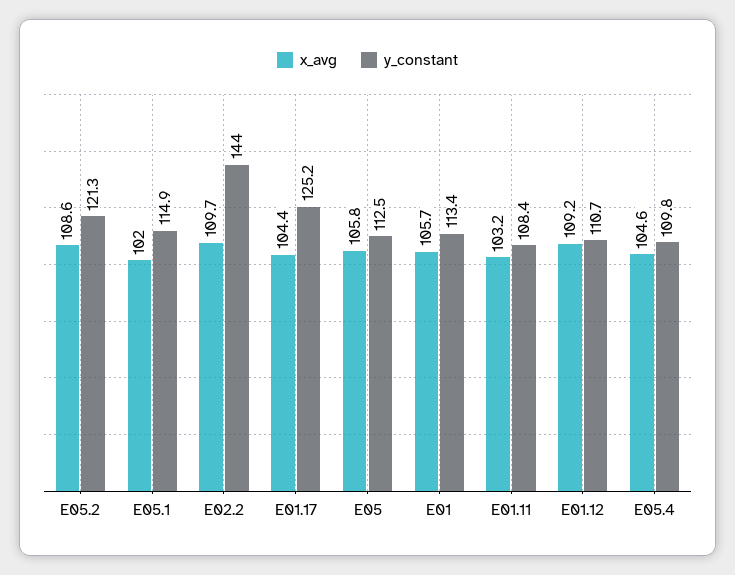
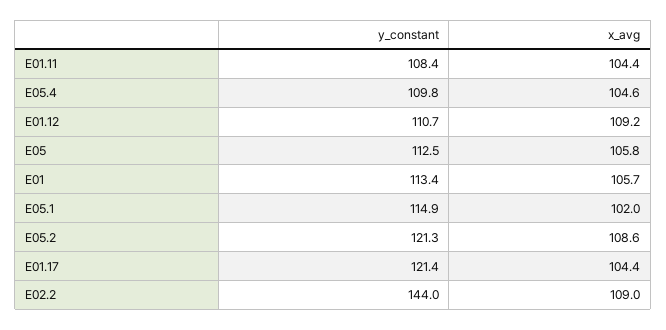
x_avg, E02.2: 109.7 -> 109
y_constant, E01.17: 125.2 -> 121.4
x_avg, E01.11: 103.2 -> 104.4

